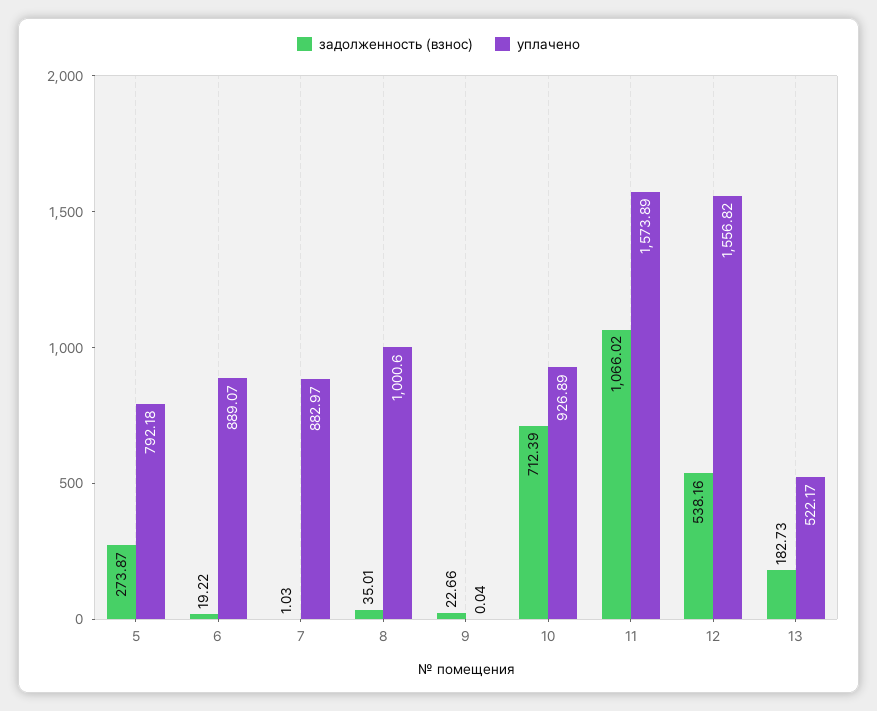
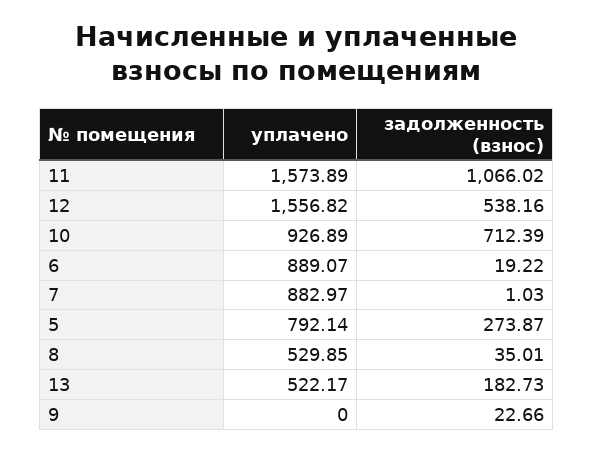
уплачено, 5: 792.18 -> 792.14
уплачено, 8: 1000.6 -> 529.85
уплачено, 9: 0.04 -> 0

